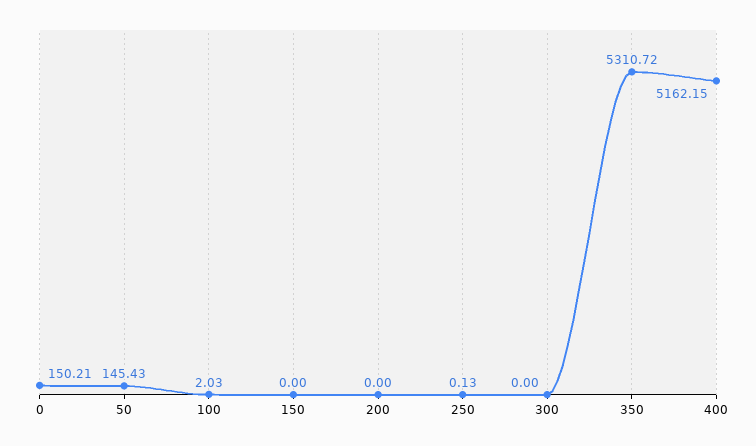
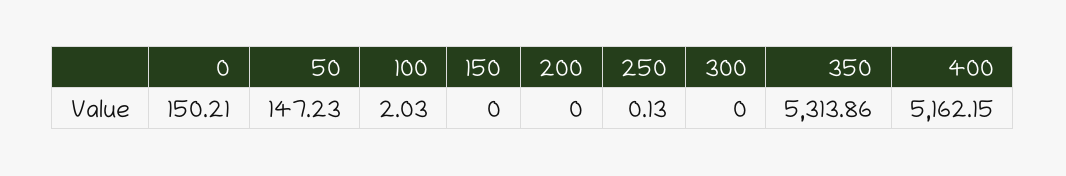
50: 145.43 -> 147.23
350: 5310.72 -> 5313.86

